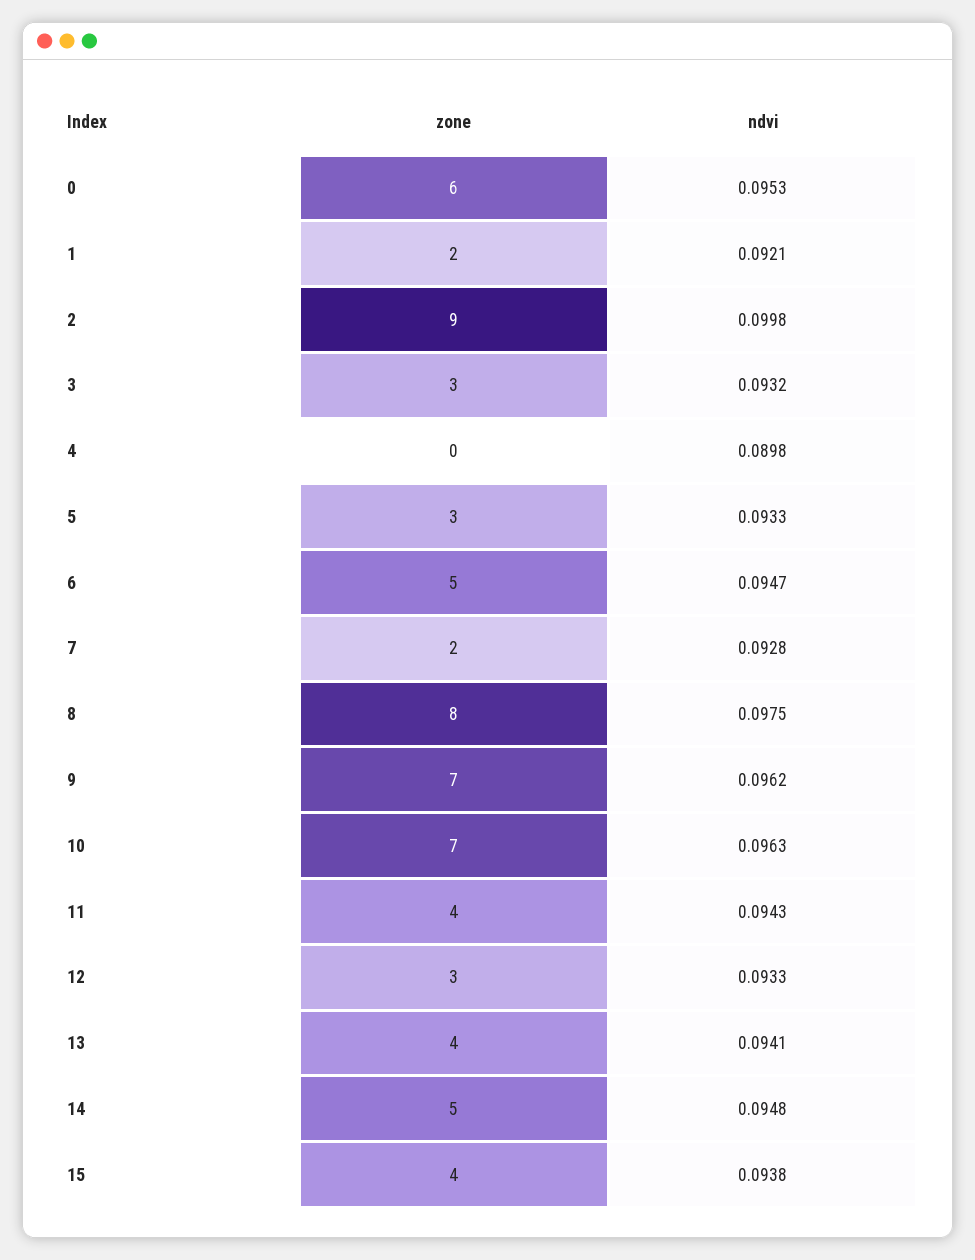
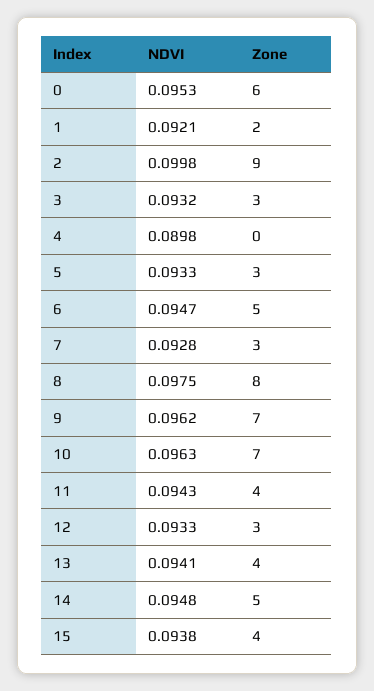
zone, 7: 2 -> 3

